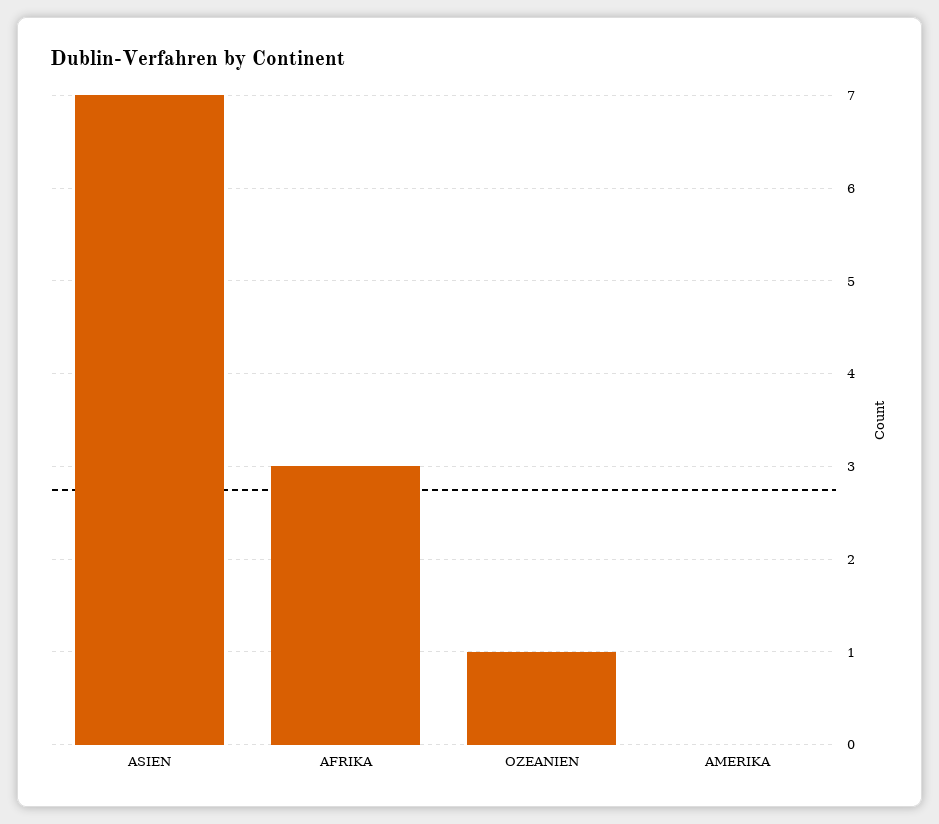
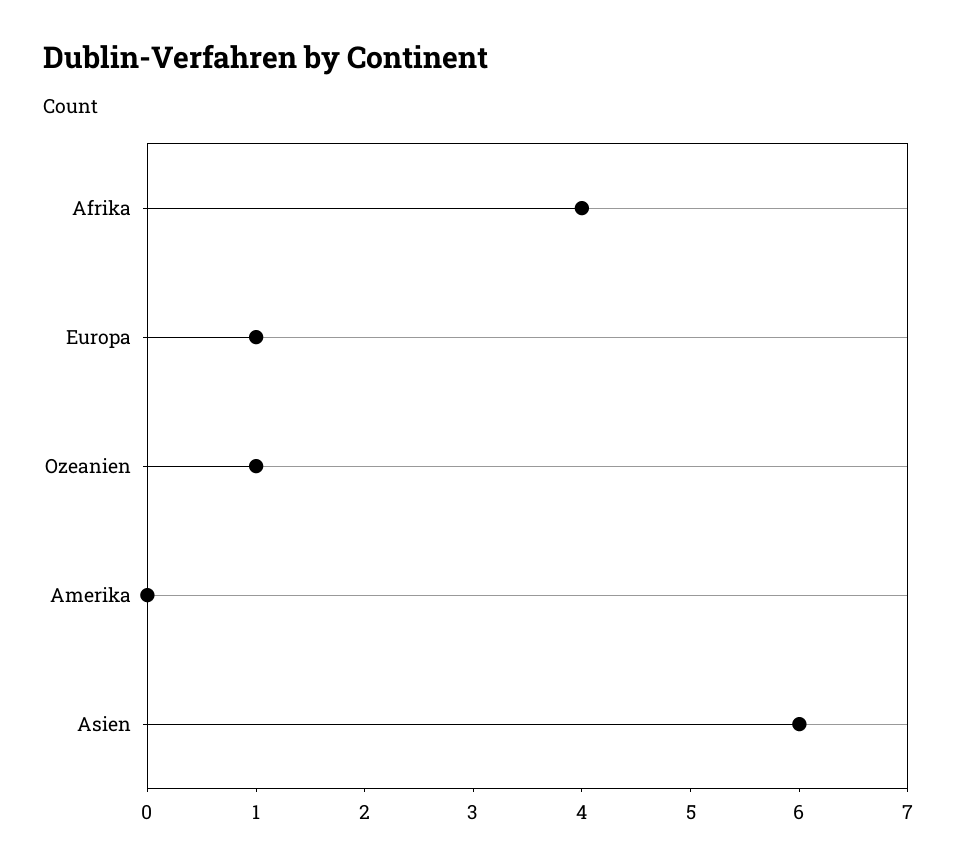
ASIEN: 7 -> 6
AFRIKA: 3 -> 4
Europa: none -> 1

